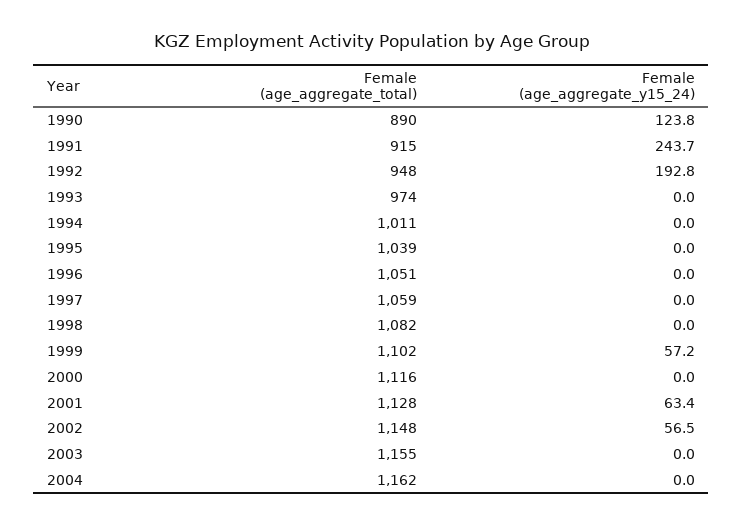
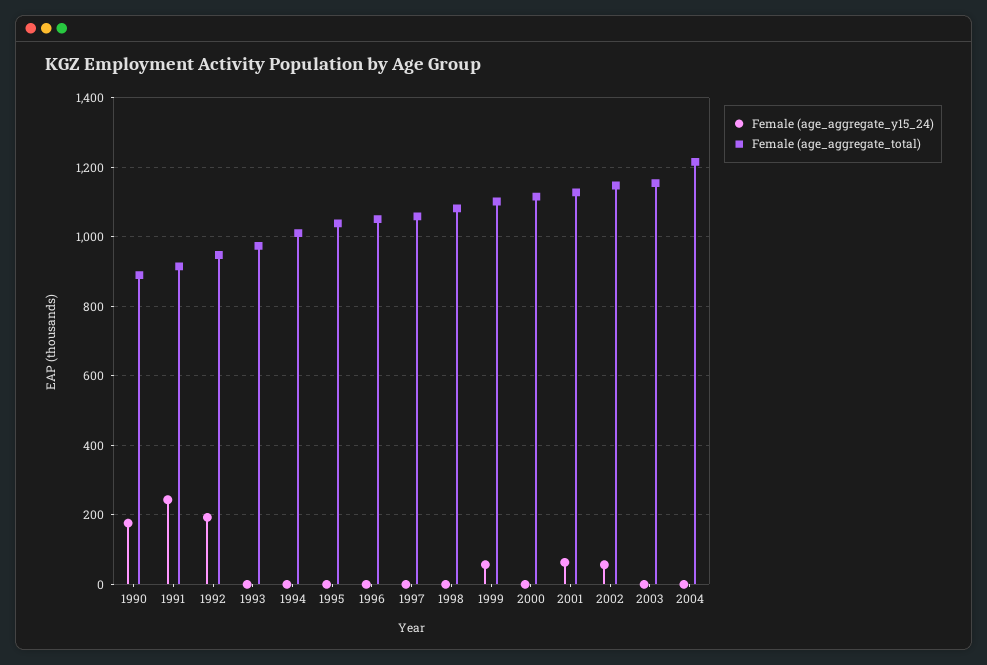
Female (age_aggregate_y15_24), 1990: 123.8 -> 180
Female (age_aggregate_total), 2004: 1162 -> 1220

